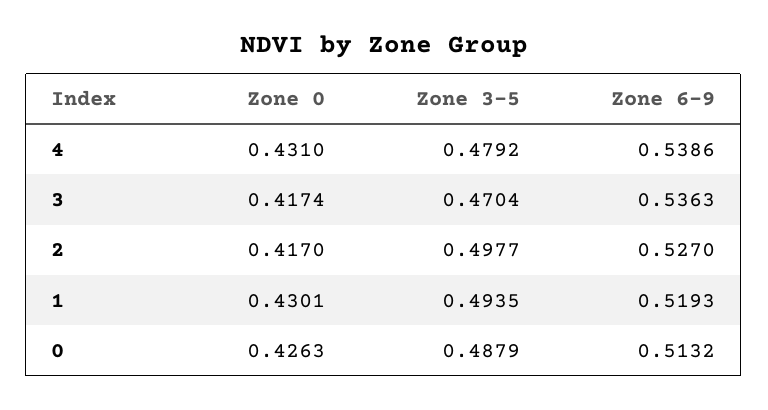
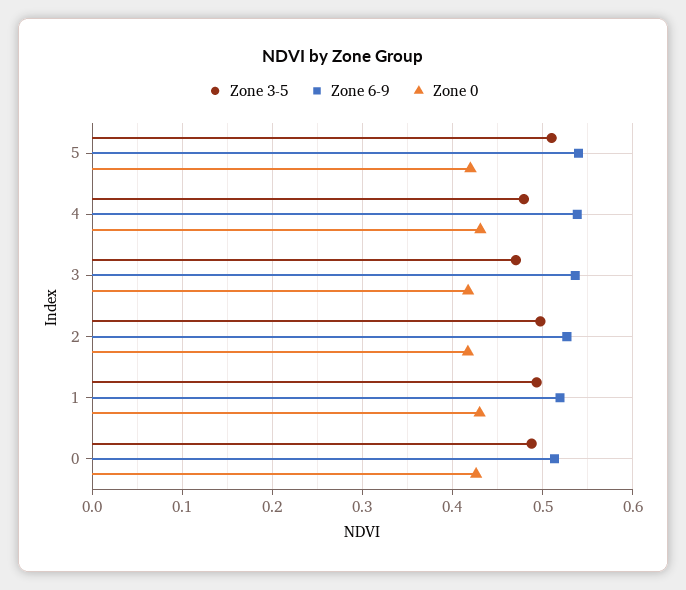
Zone 3-5, 5: none -> 0.51
Zone 6-9, 5: none -> 0.54
Zone 0, 5: none -> 0.42

